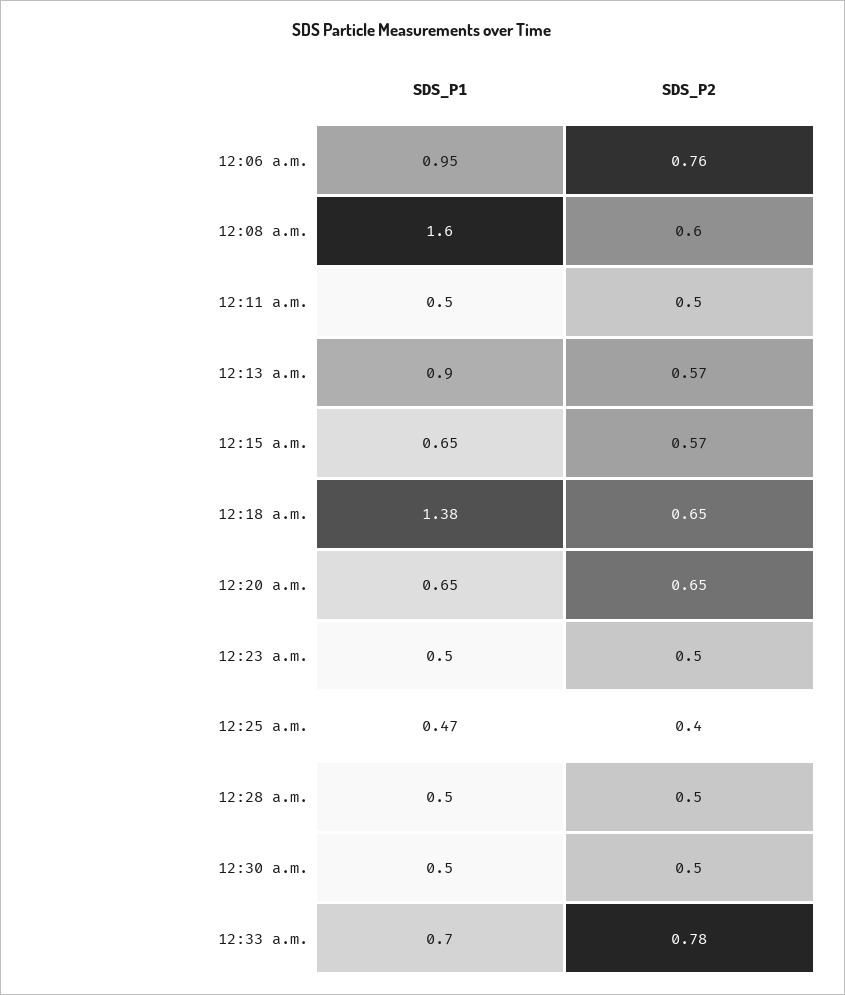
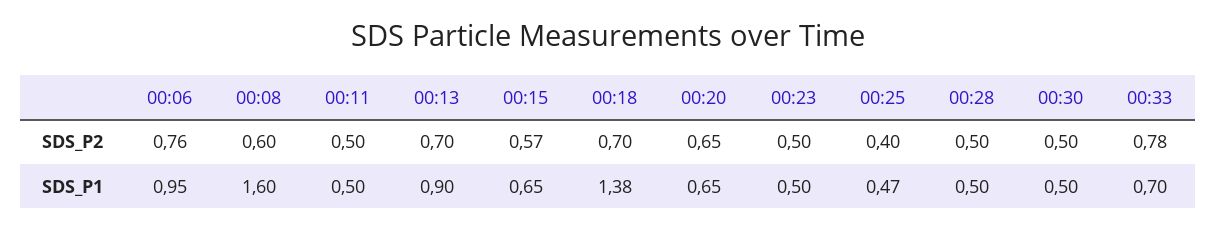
SDS_P2, 12:13 a.m.: 0.57 -> 0.7
SDS_P2, 12:18 a.m.: 0.65 -> 0.7

